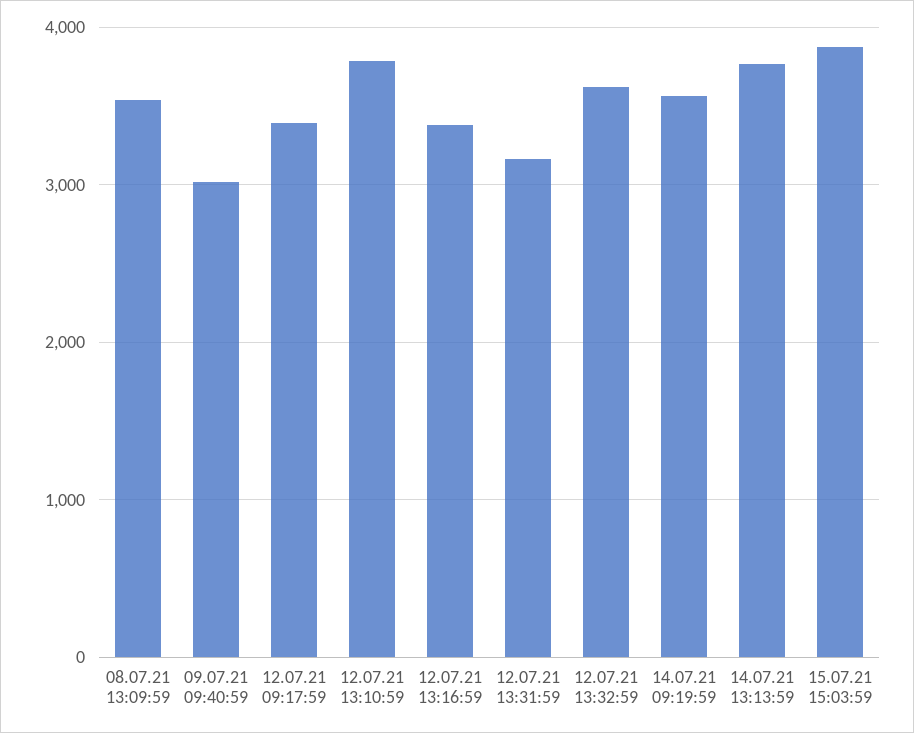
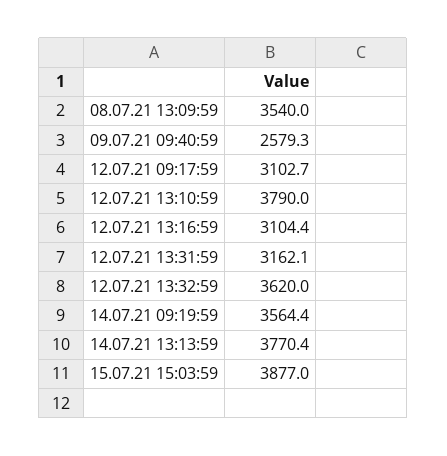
09.07.21 09:40:59: 3000 -> 2579.3
12.07.21 09:17:59: 3400 -> 3102.7
12.07.21 13:16:59: 3400 -> 3104.4

